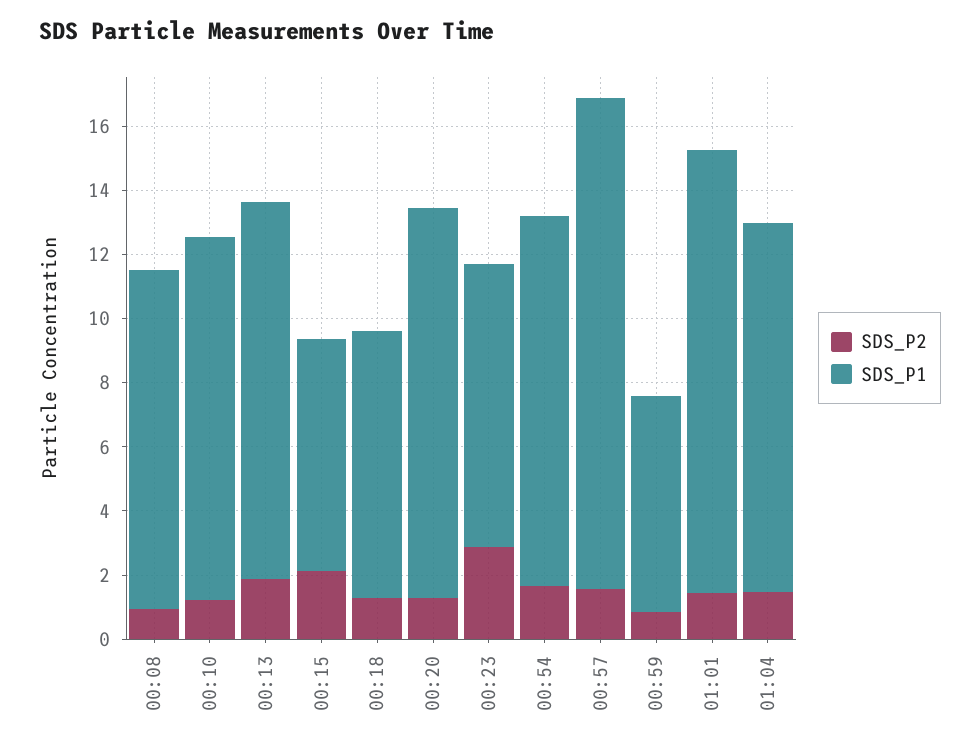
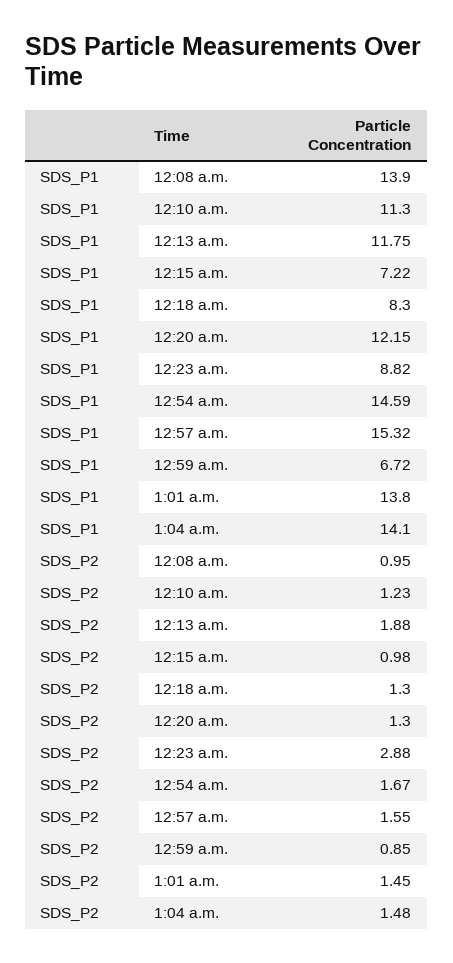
SDS_P1, 00:08: 10.5 -> 13.9
SDS_P2, 00:15: 2 -> 0.98
SDS_P1, 00:54: 11.5 -> 14.59
SDS_P1, 01:04: 11.5 -> 14.1

